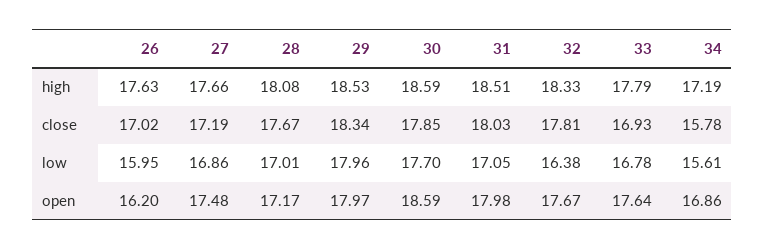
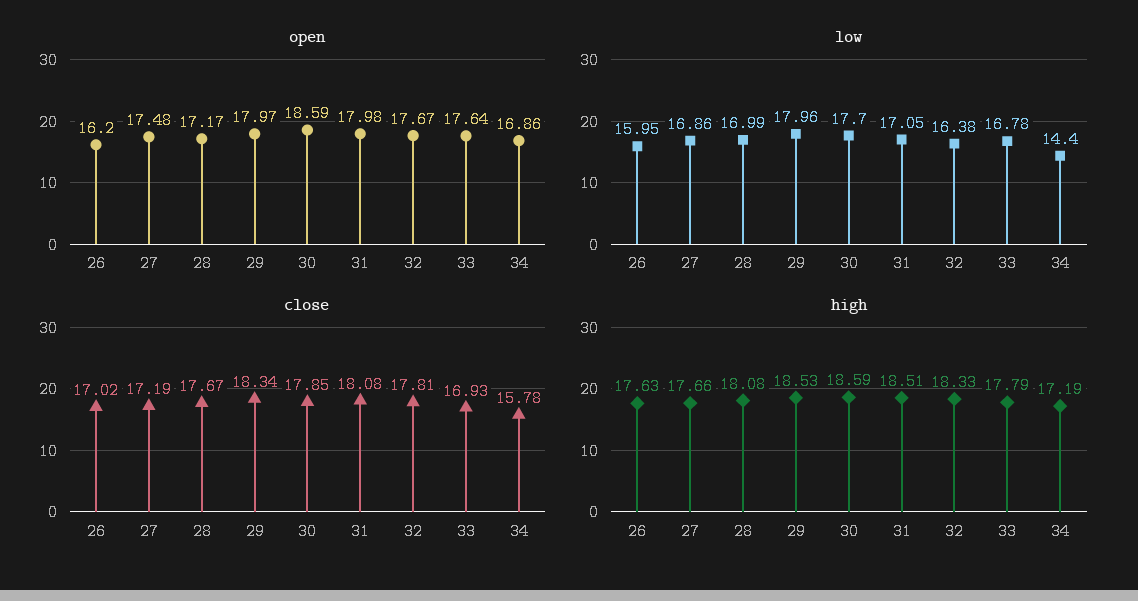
close, 31: 18.03 -> 18.08
low, 28: 17.01 -> 16.99
low, 34: 15.61 -> 14.4

